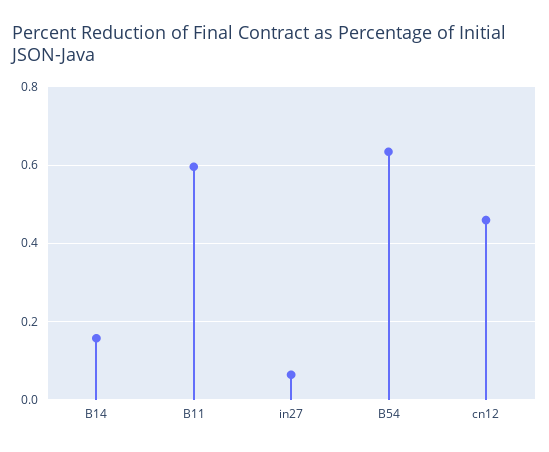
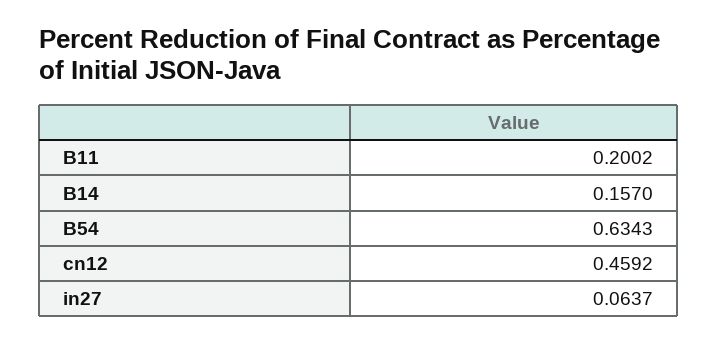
B11: 0.6 -> 0.2002

